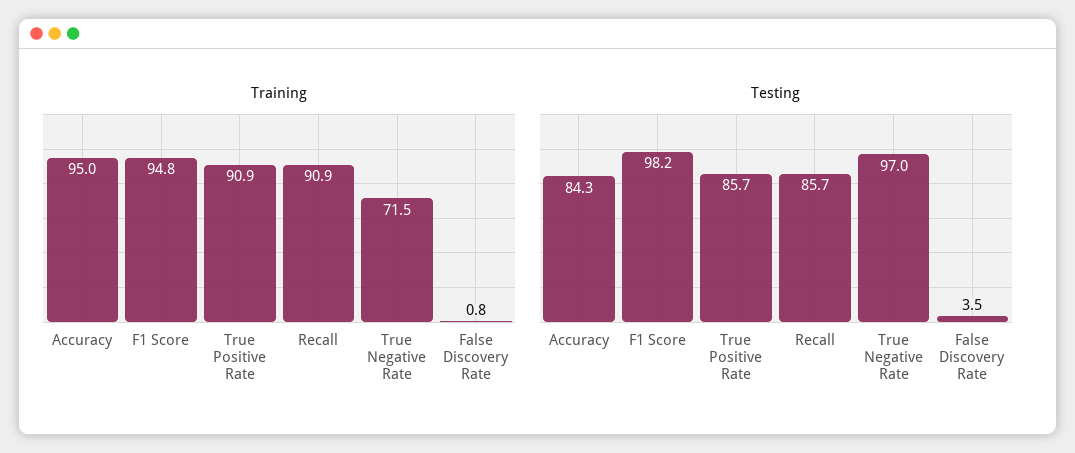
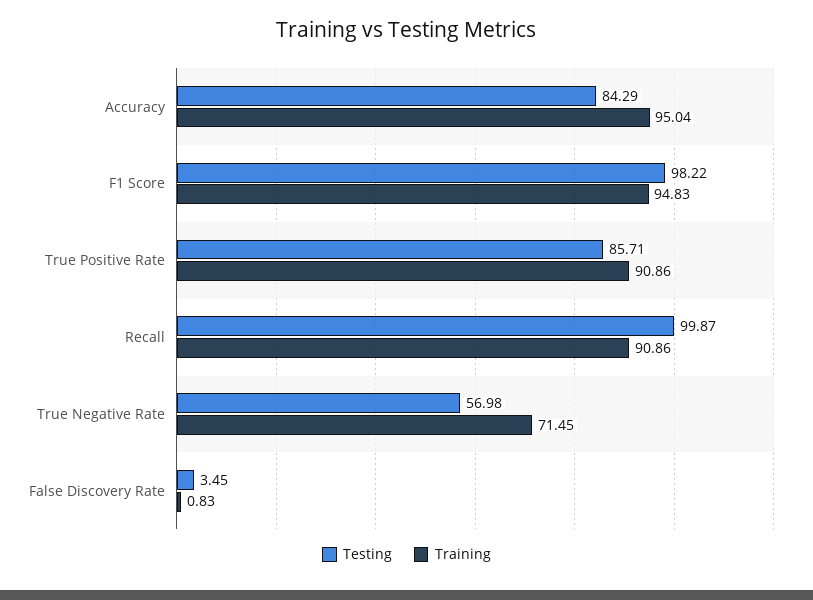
Testing, Recall: 85.7 -> 99.87
Testing, True Negative Rate: 97 -> 56.98

